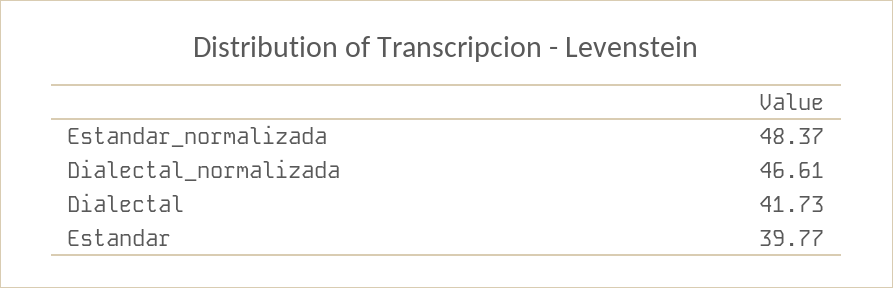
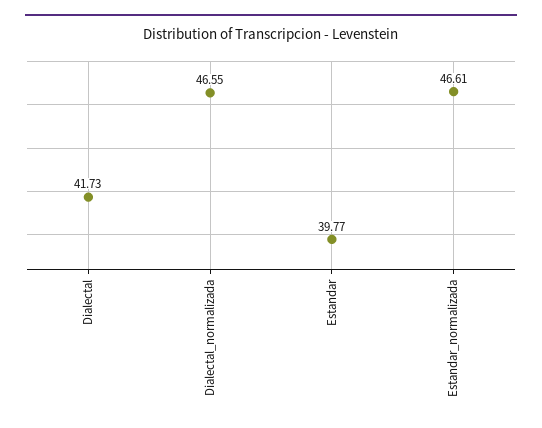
Estandar_normalizada: 48.37 -> 46.61
Dialectal_normalizada: 46.61 -> 46.55

